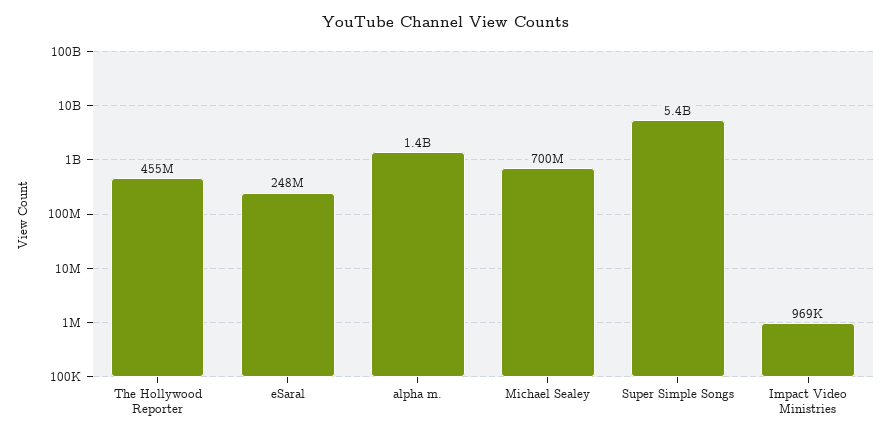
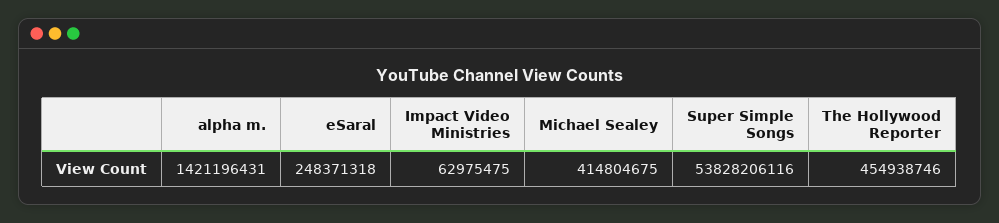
Michael Sealey: 700000000 -> 414804675
Super Simple Songs: 5400000000 -> 53828206116
Impact Video Ministries: 969000 -> 62975475

